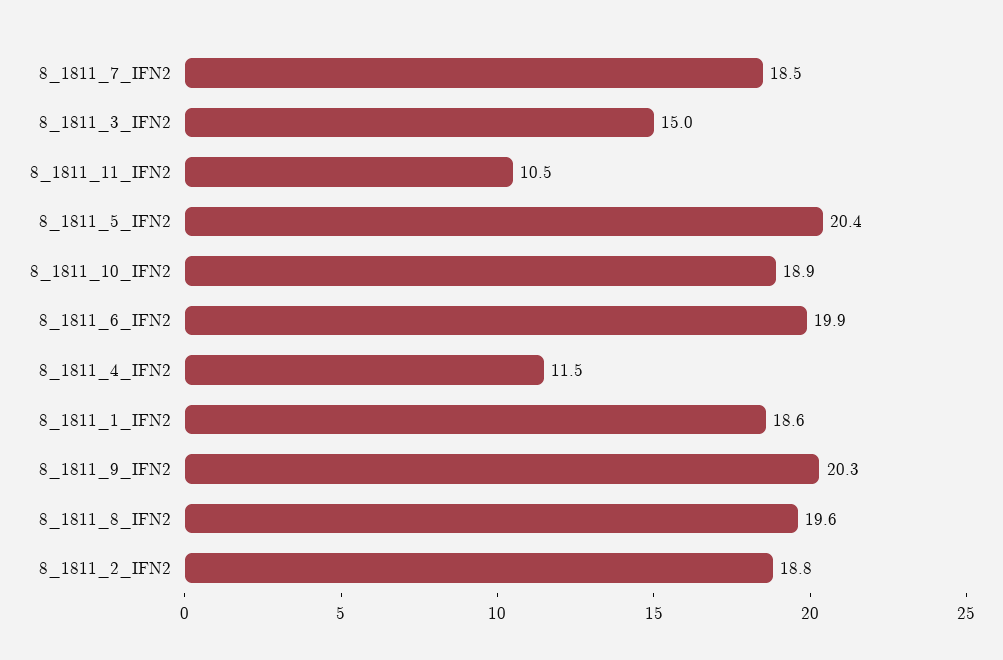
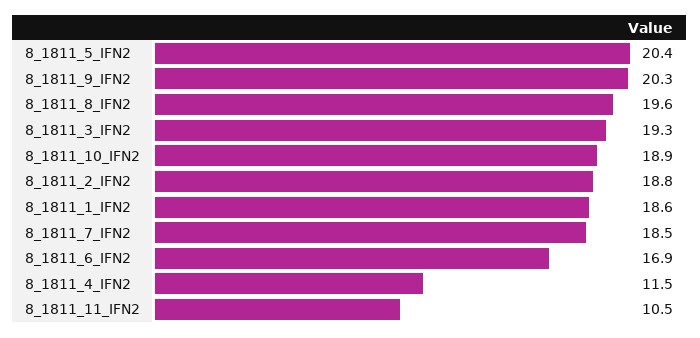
8_1811_3_IFN2: 15 -> 19.3
8_1811_6_IFN2: 19.9 -> 16.9

